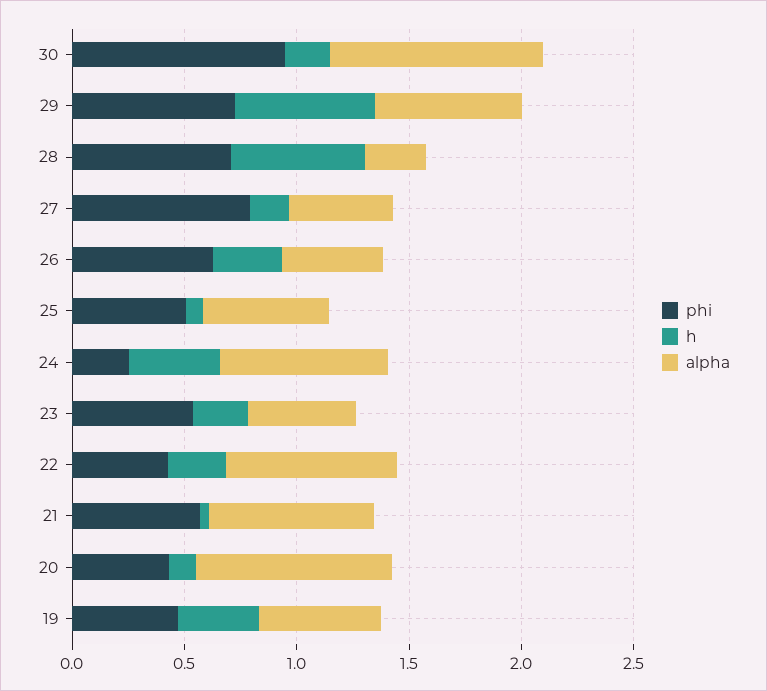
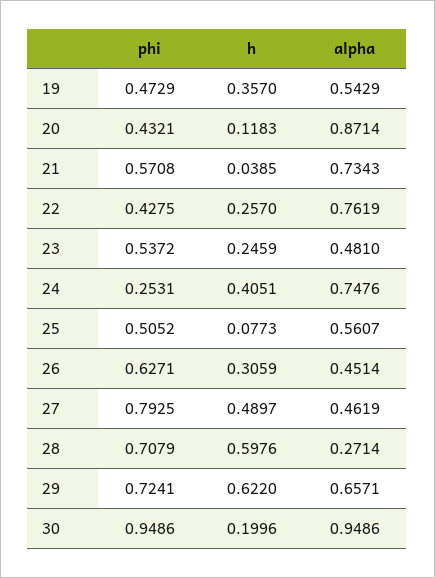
h, 27: 0.2 -> 0.4897

